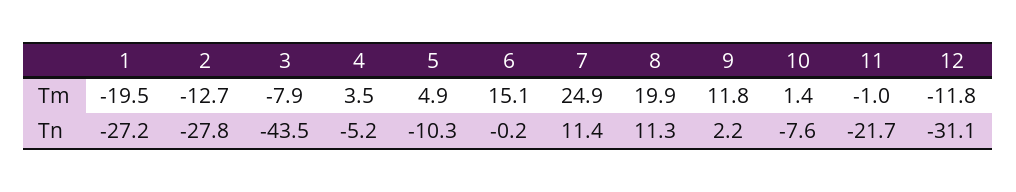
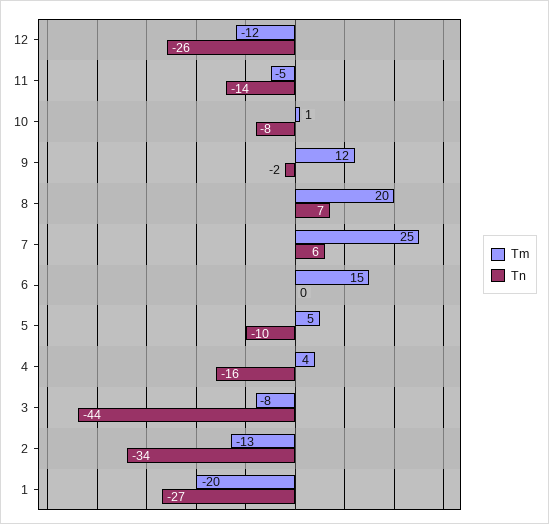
Tm, 11: -1 -> -5
Tn, 2: -27.8 -> -34
Tn, 4: -5.2 -> -16
Tn, 7: 11.4 -> 6
Tn, 8: 11.3 -> 7
Tn, 9: 2.2 -> -2
Tn, 11: -21.7 -> -14
Tn, 12: -31.1 -> -26

